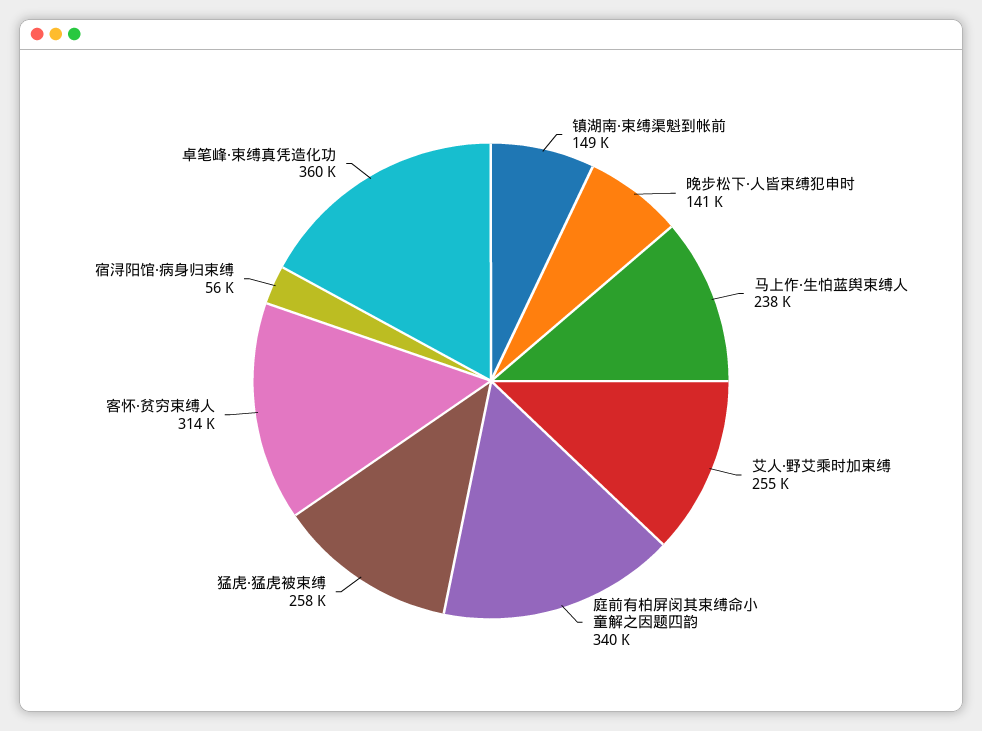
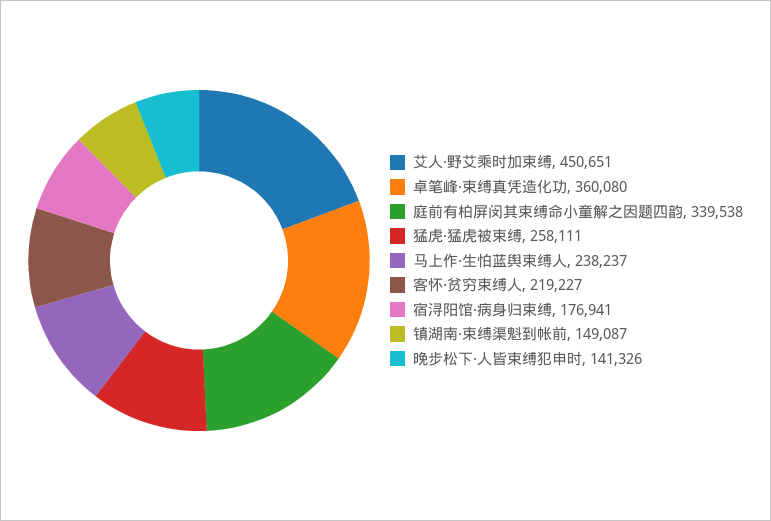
艾人·野艾乘时加束缚: 255000 -> 450651
客怀·贫穷束缚人: 314000 -> 219227
宿浔阳馆·病身归束缚: 56000 -> 176941

